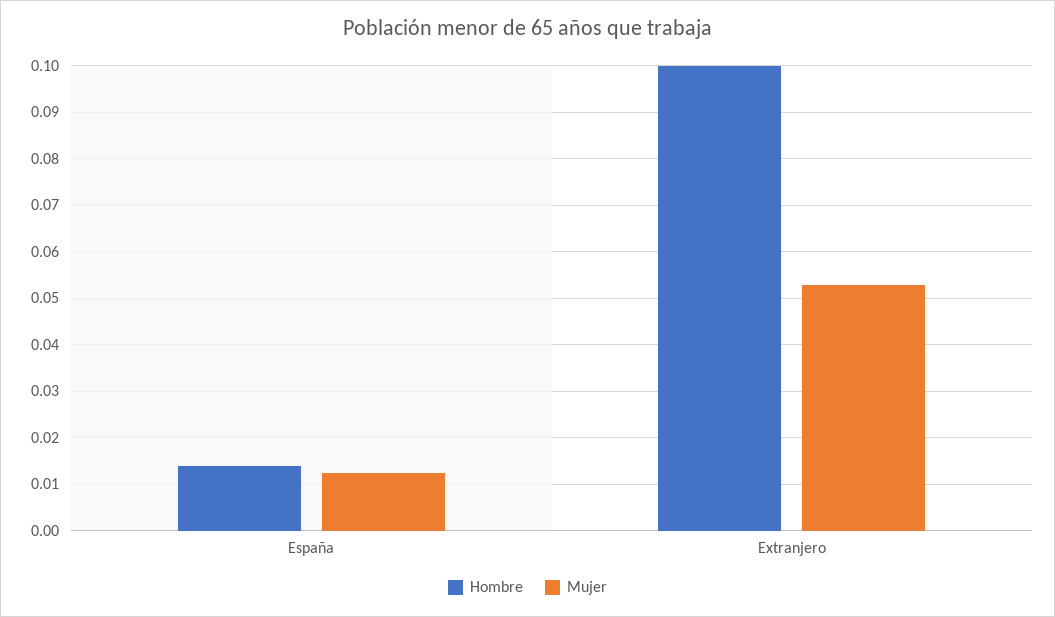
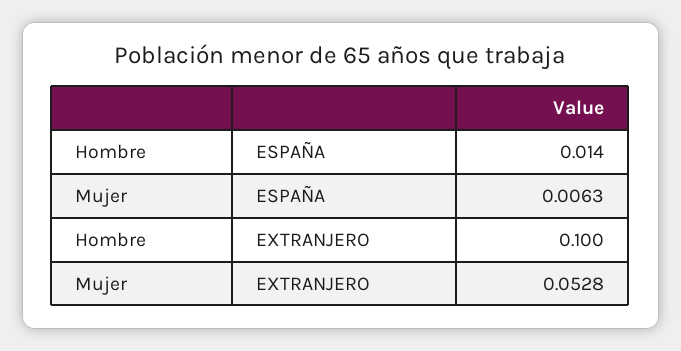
Mujer, España: 0.012 -> 0.0063

